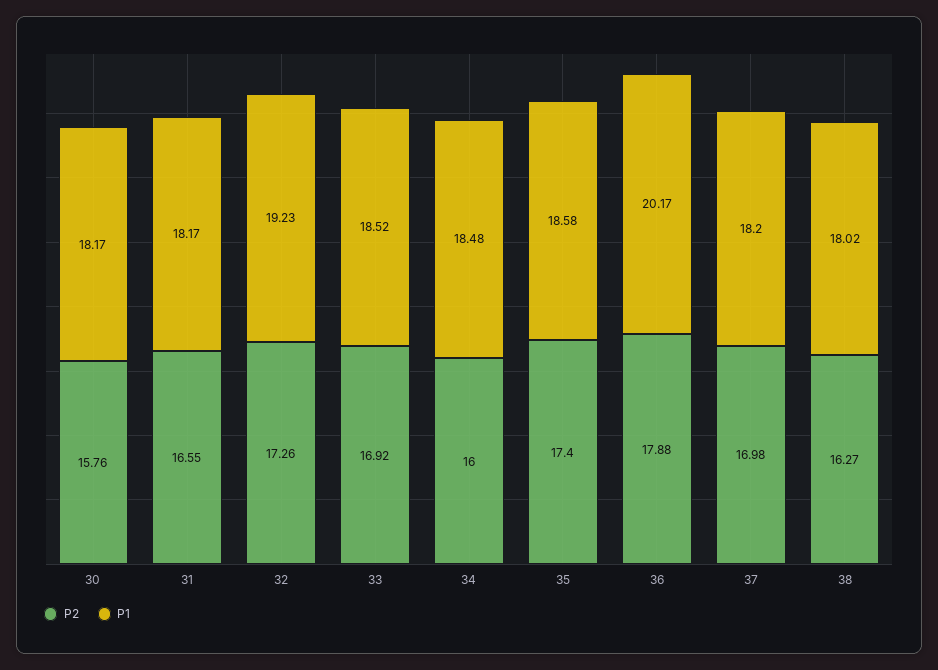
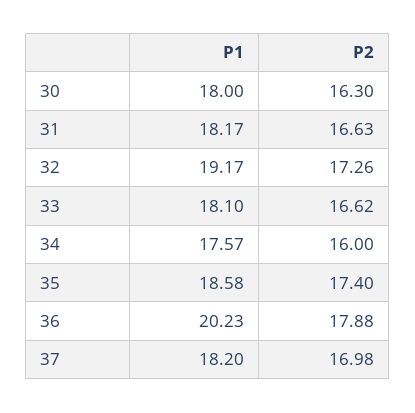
P2, 30: 15.76 -> 16.3
P1, 30: 18.17 -> 18
P2, 31: 16.55 -> 16.63
P1, 32: 19.23 -> 19.17
P2, 33: 16.92 -> 16.62
P1, 33: 18.52 -> 18.1
P1, 34: 18.48 -> 17.57
P1, 36: 20.17 -> 20.23
P2, 38: 16.27 -> none
P1, 38: 18.02 -> none

